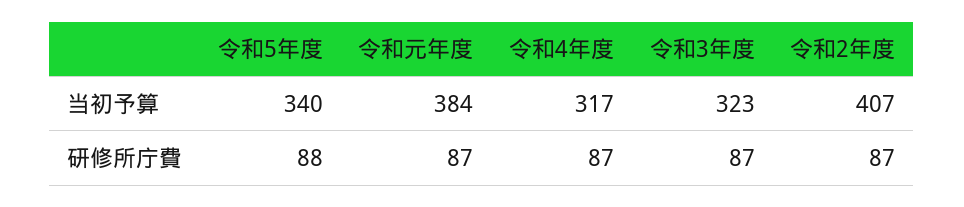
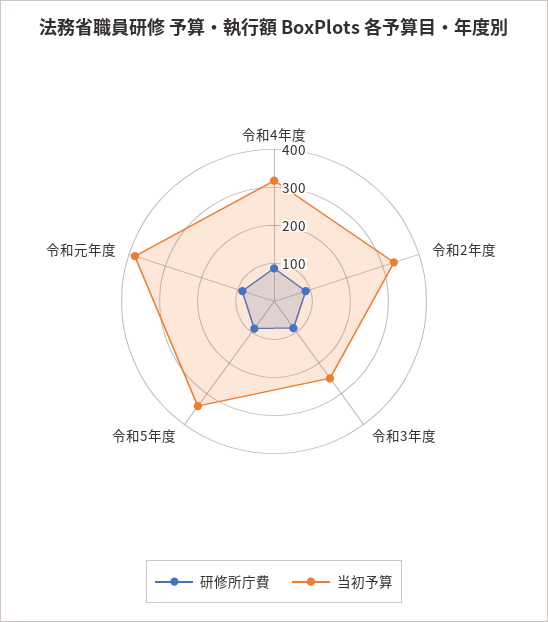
当初予算, 令和3年度: 323 -> 250
当初予算, 令和2年度: 407 -> 325

